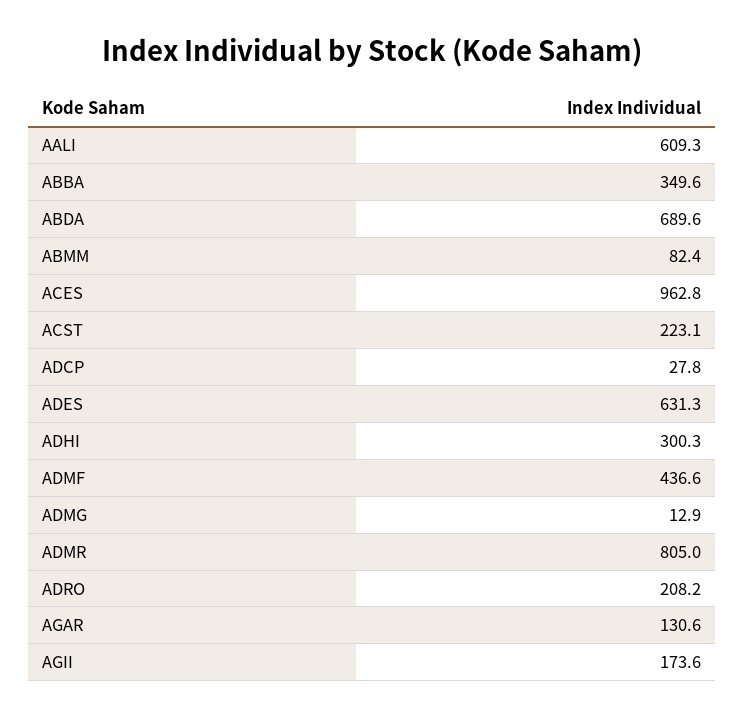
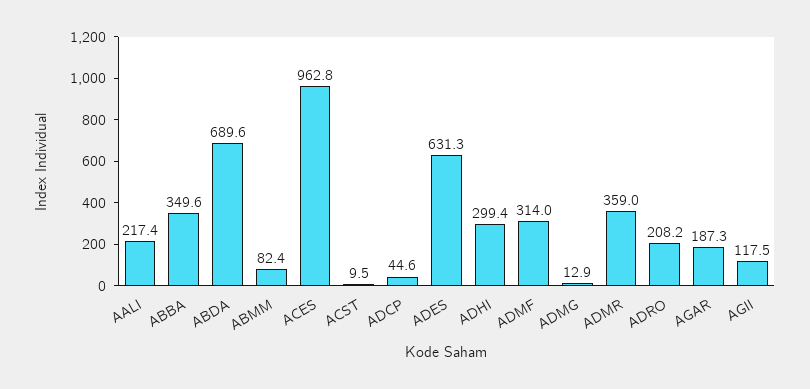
AALI: 609.3 -> 217.4
ACST: 223.1 -> 9.5
ADCP: 27.8 -> 44.6
ADHI: 300.3 -> 299.4
ADMF: 436.6 -> 314
ADMR: 805 -> 359
AGAR: 130.6 -> 187.3
AGII: 173.6 -> 117.5

